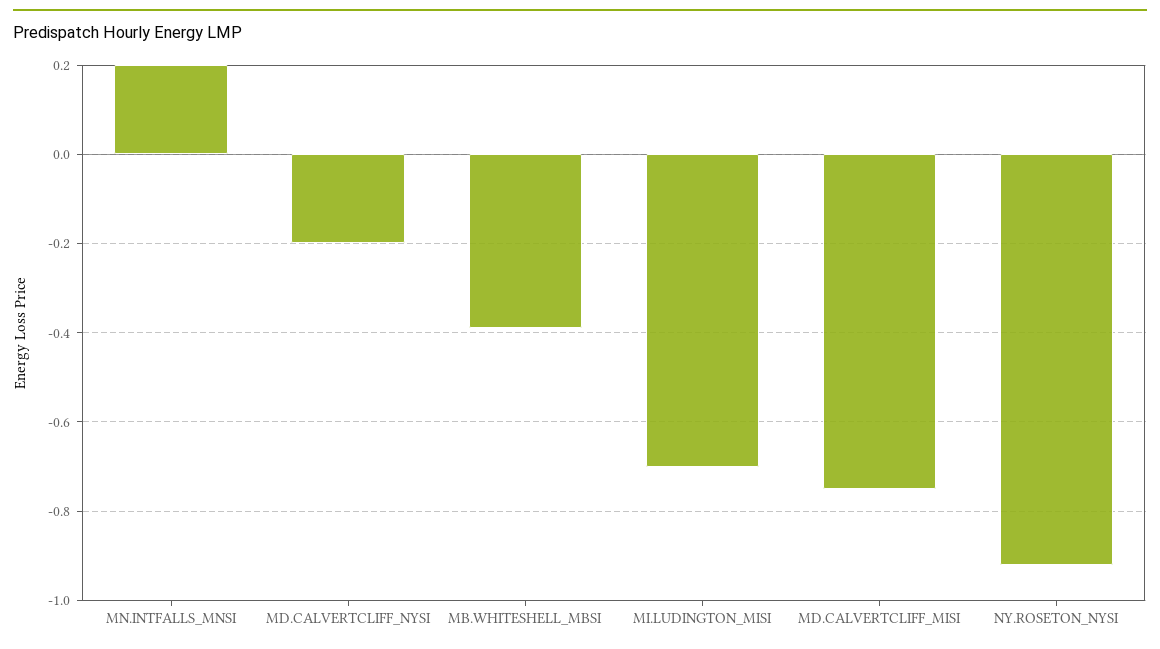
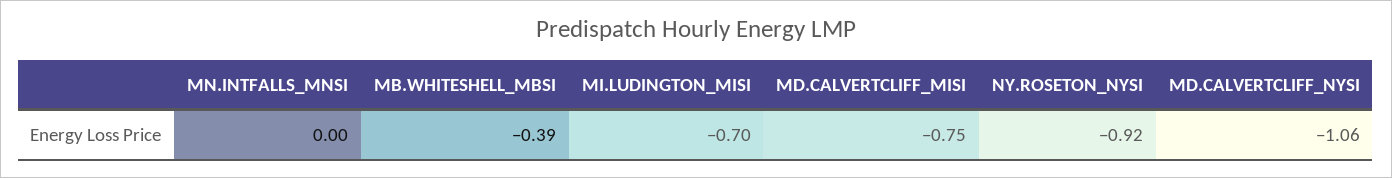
MN.INTFALLS_MNSI: 0.2 -> 0
MD.CALVERTCLIFF_NYSI: -0.2 -> -1.06

